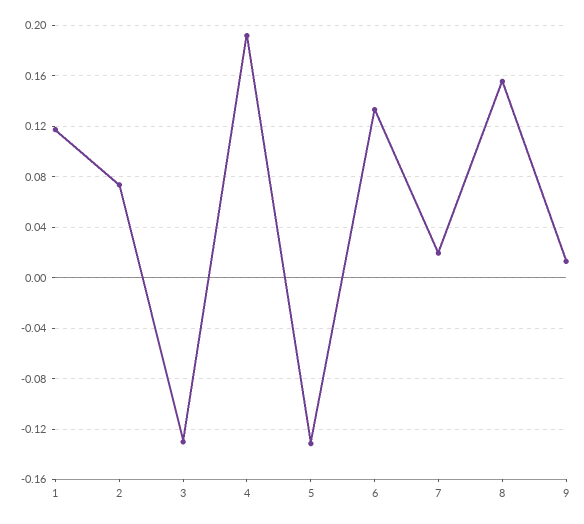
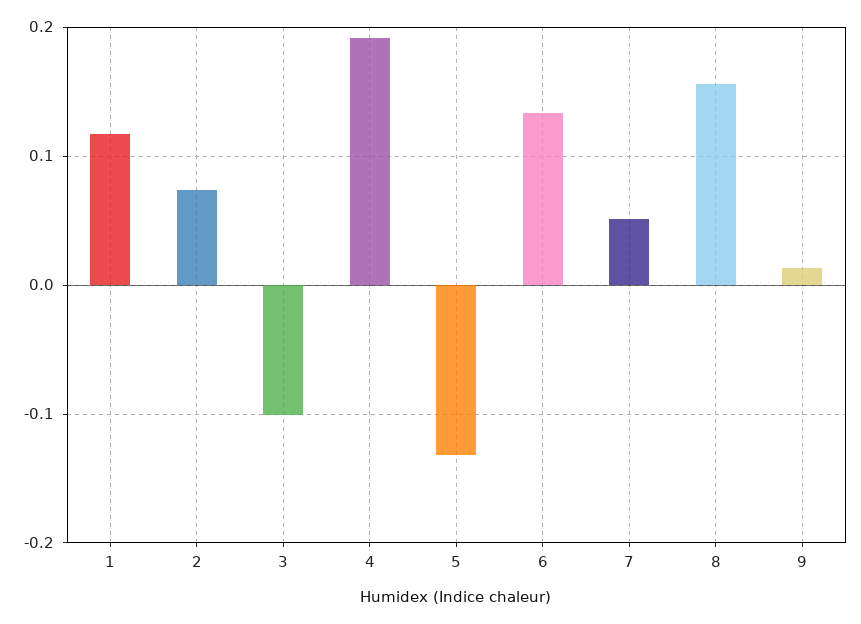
3: -0.13 -> -0.1
7: 0.02 -> 0.05

